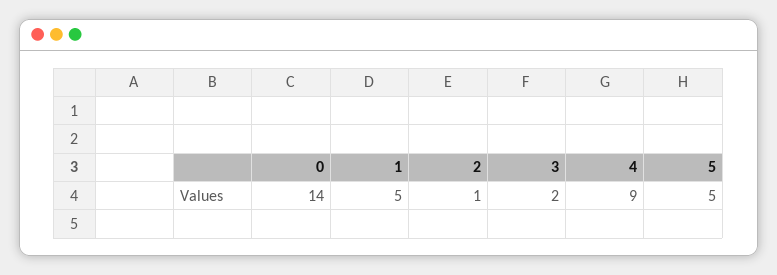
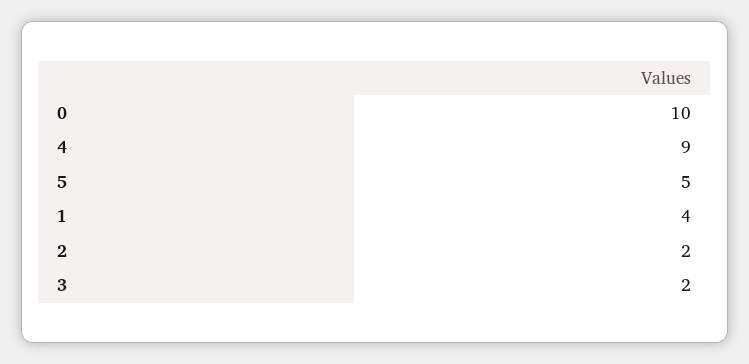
0: 14 -> 10
1: 5 -> 4
2: 1 -> 2

